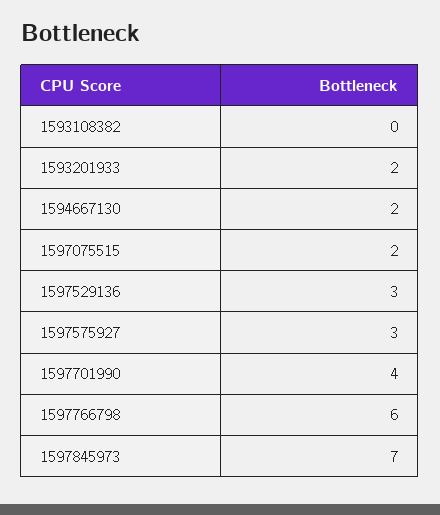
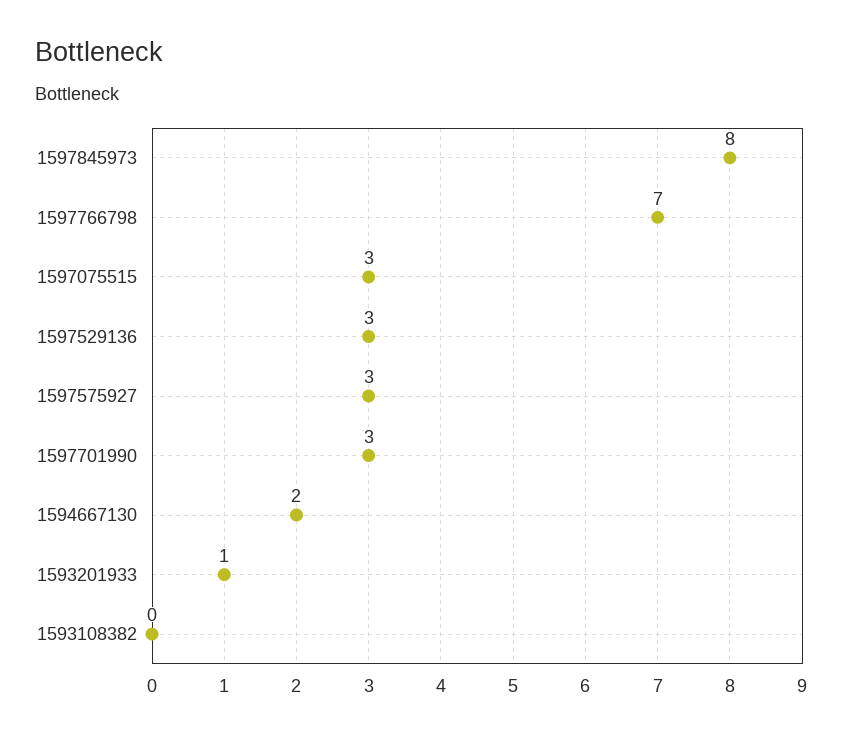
1593201933: 2 -> 1
1597075515: 2 -> 3
1597701990: 4 -> 3
1597766798: 6 -> 7
1597845973: 7 -> 8

